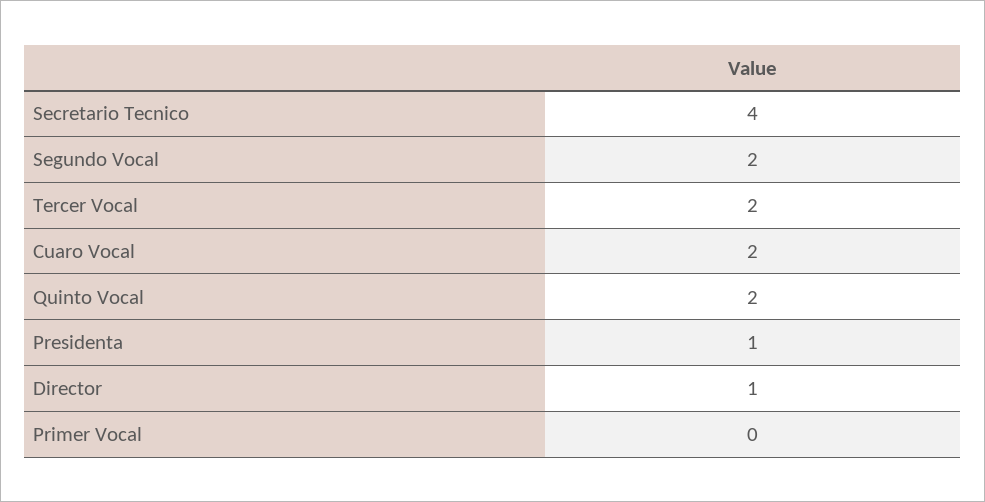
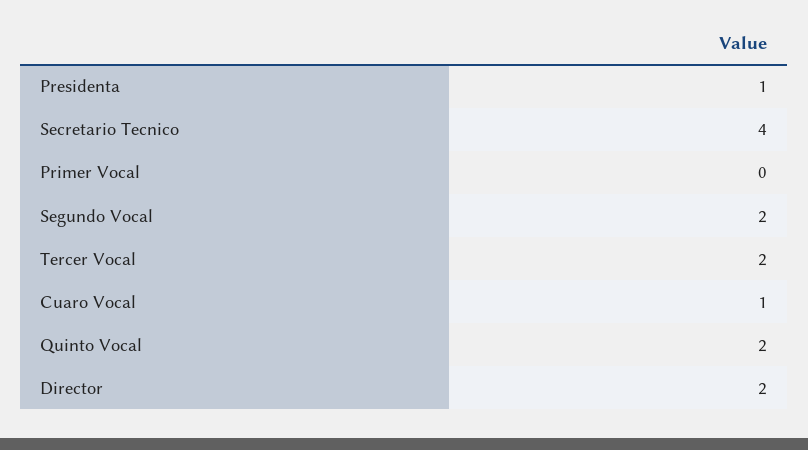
Cuaro Vocal: 2 -> 1
Director: 1 -> 2

